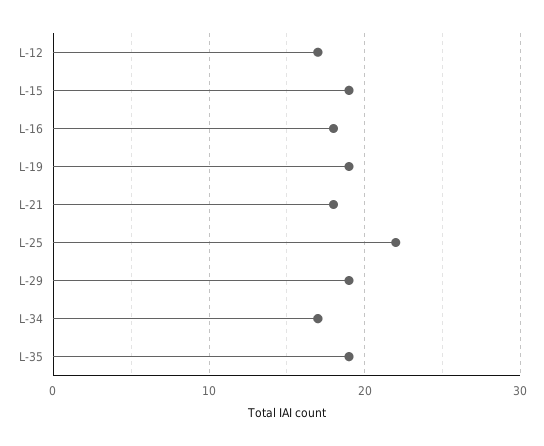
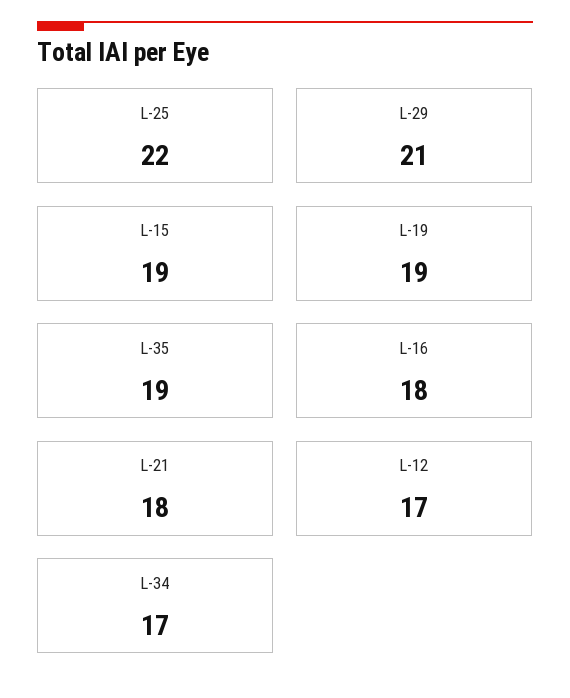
L-29: 19 -> 21

